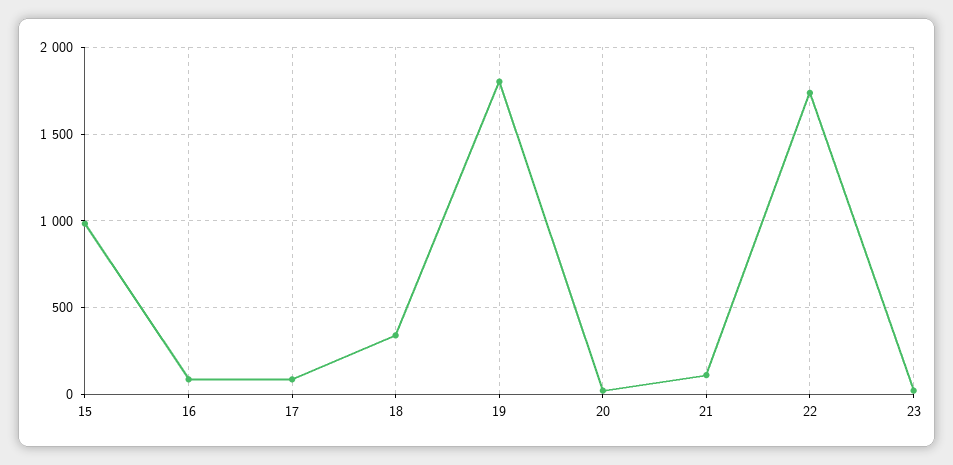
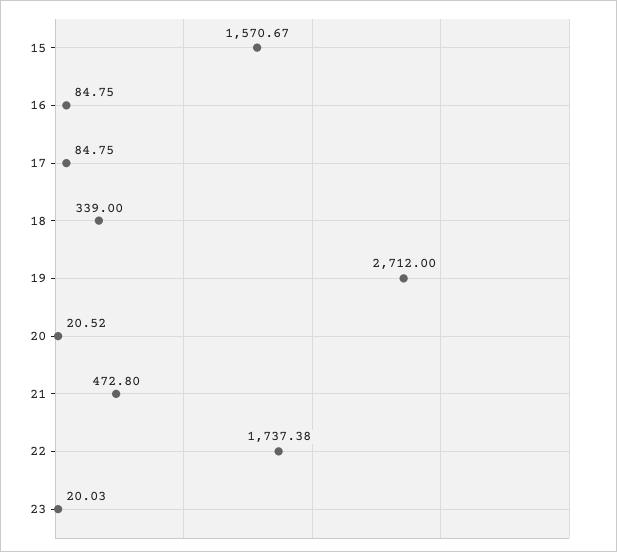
15: 1000 -> 1570.67
19: 1800 -> 2712
21: 100 -> 472.8

